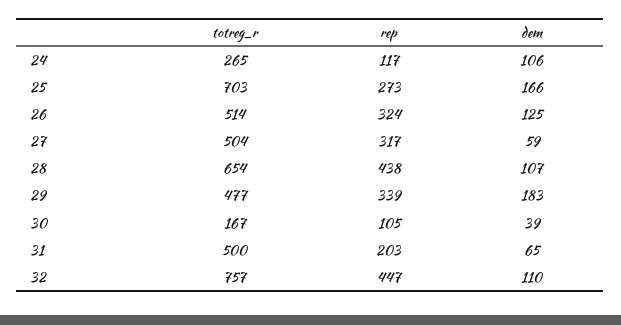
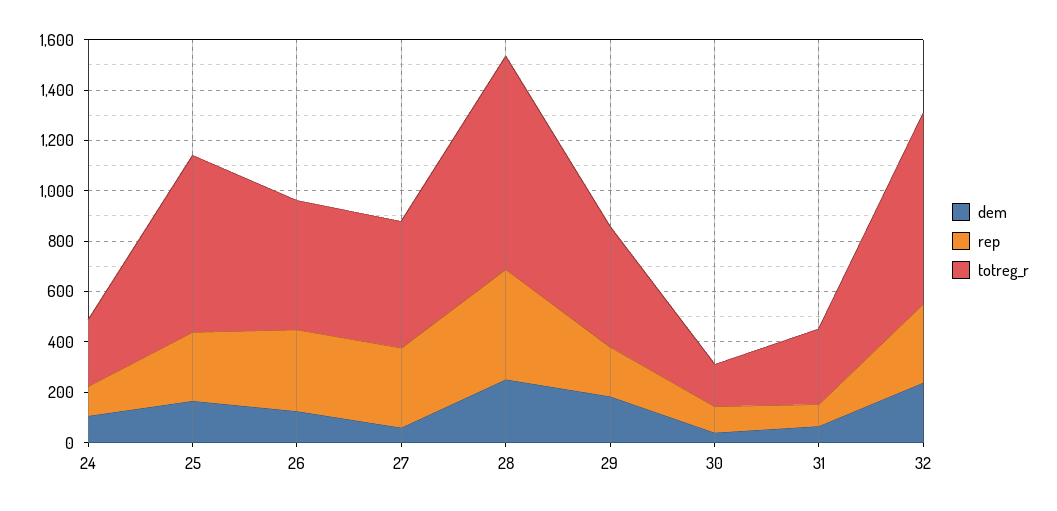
totreg_r, 28: 654 -> 850
dem, 28: 107 -> 250
rep, 29: 339 -> 200
totreg_r, 31: 500 -> 300
rep, 31: 203 -> 100
rep, 32: 447 -> 300
dem, 32: 110 -> 250

